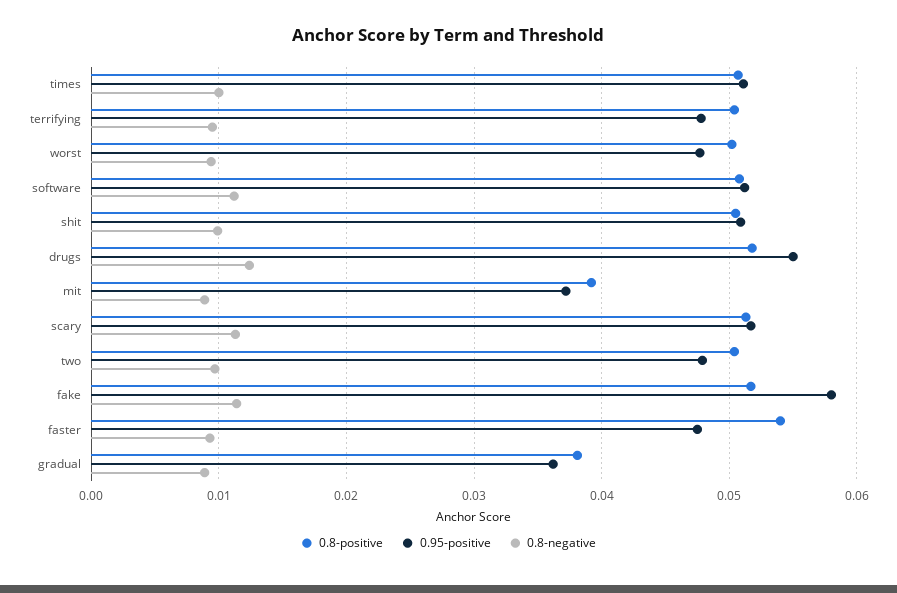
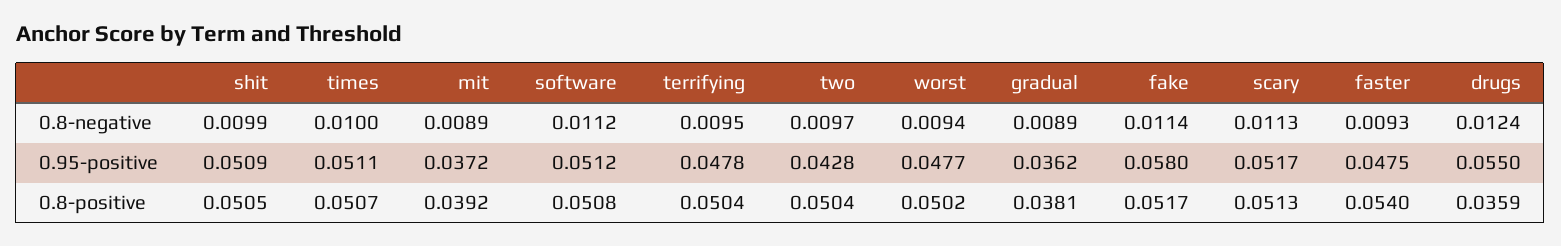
0.8-positive, drugs: 0.052 -> 0.0359
0.95-positive, two: 0.048 -> 0.0428

